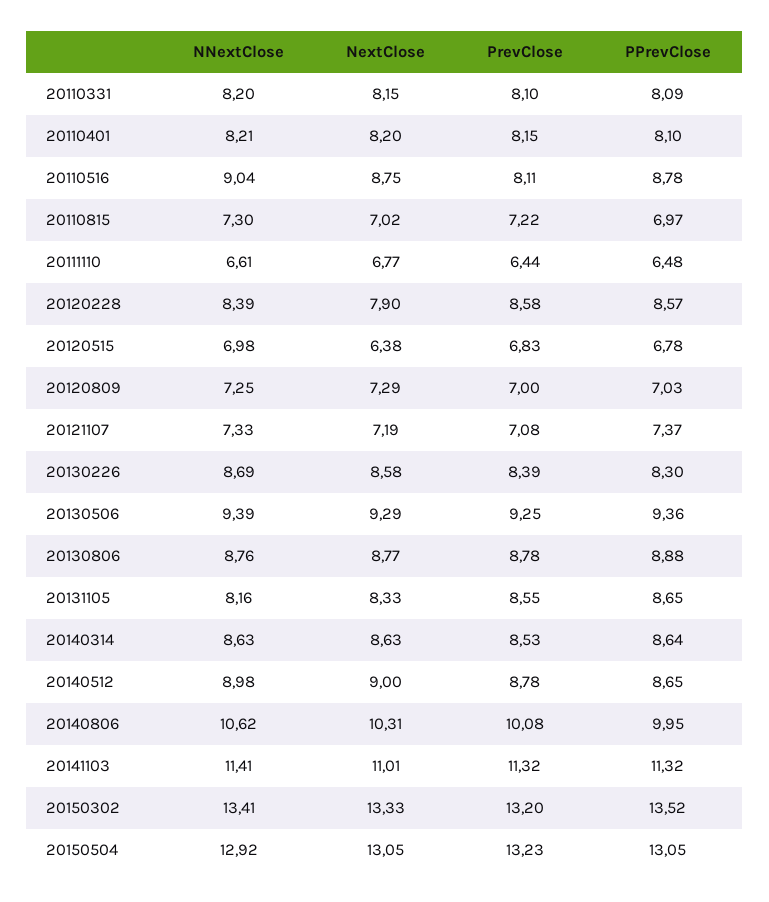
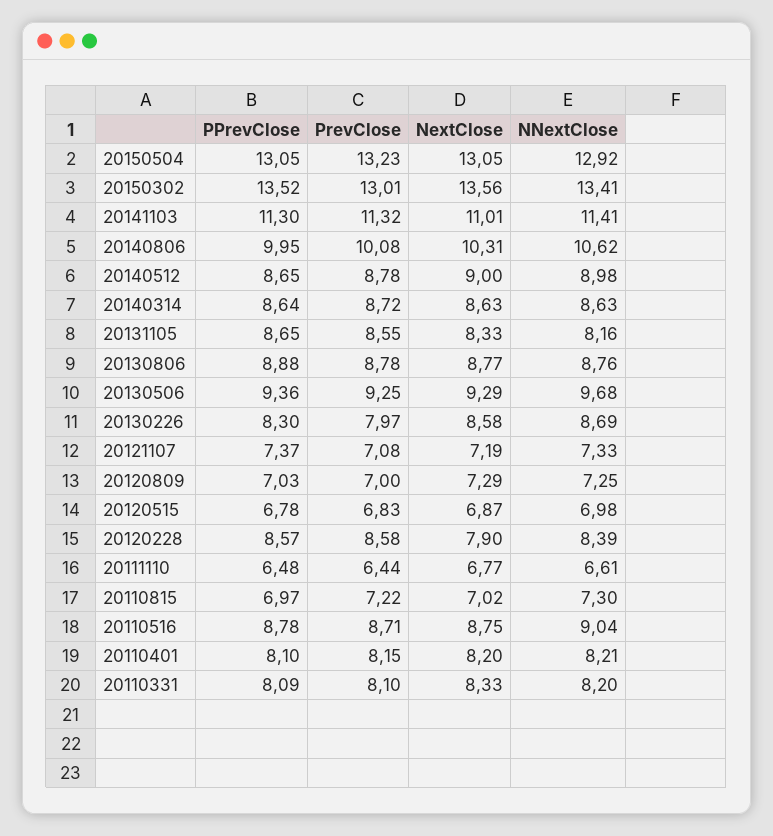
NextClose, 20110331: 8.15 -> 8.33
PrevClose, 20110516: 8.11 -> 8.71
NextClose, 20120515: 6.38 -> 6.87
PrevClose, 20130226: 8.39 -> 7.97
NNextClose, 20130506: 9.39 -> 9.68
PrevClose, 20140314: 8.53 -> 8.72
PPrevClose, 20141103: 11.32 -> 11.3
NextClose, 20150302: 13.33 -> 13.56
PrevClose, 20150302: 13.2 -> 13.01

